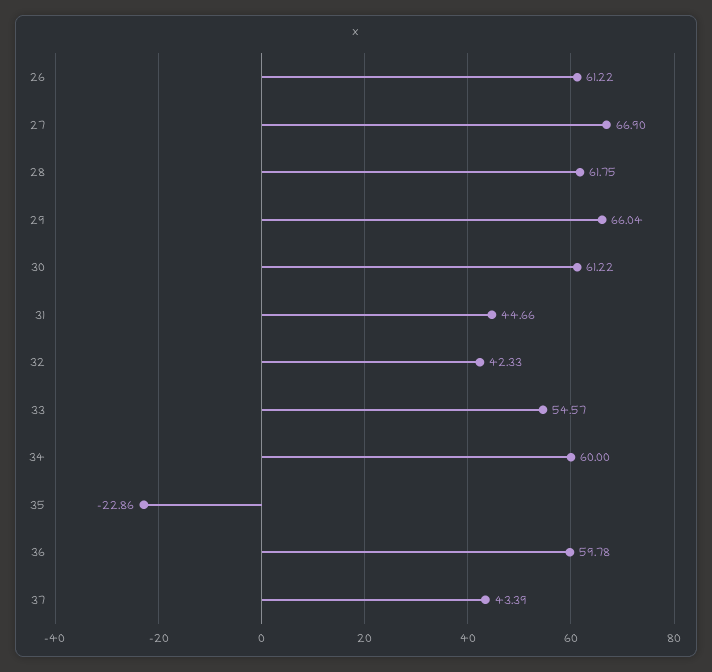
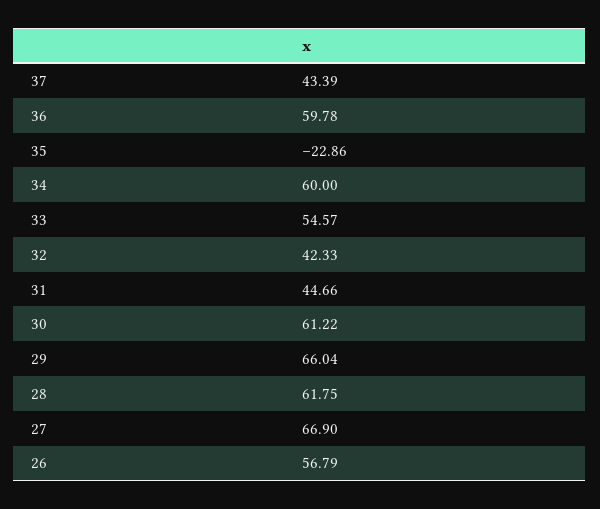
26: 61.22 -> 56.79

